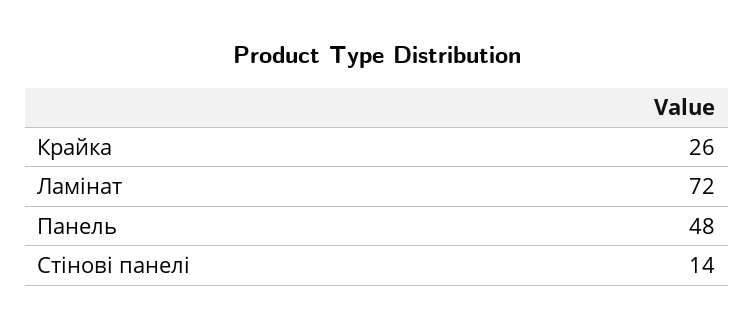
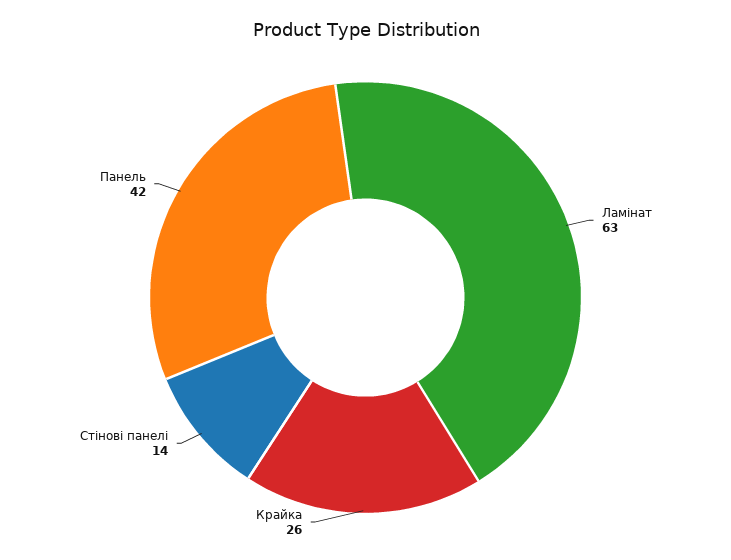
Ламінат: 72 -> 63
Панель: 48 -> 42

